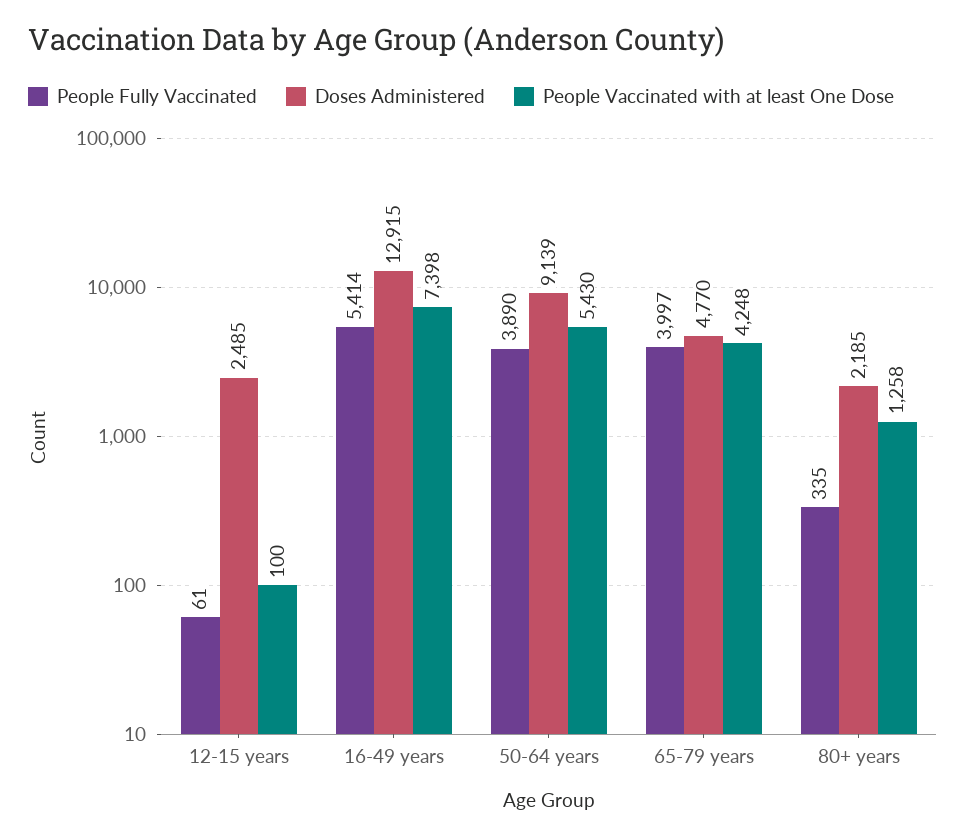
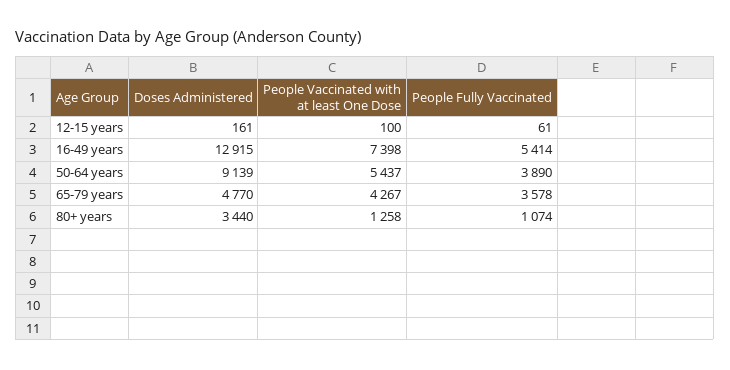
Doses Administered, 12-15 years: 2485 -> 161
People Vaccinated with at least One Dose, 50-64 years: 5430 -> 5437
People Fully Vaccinated, 65-79 years: 3997 -> 3578
People Vaccinated with at least One Dose, 65-79 years: 4248 -> 4267
People Fully Vaccinated, 80+ years: 335 -> 1074
Doses Administered, 80+ years: 2185 -> 3440

